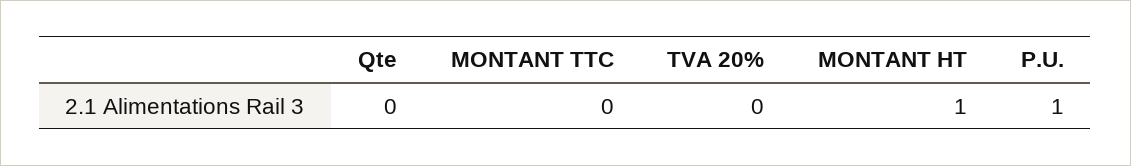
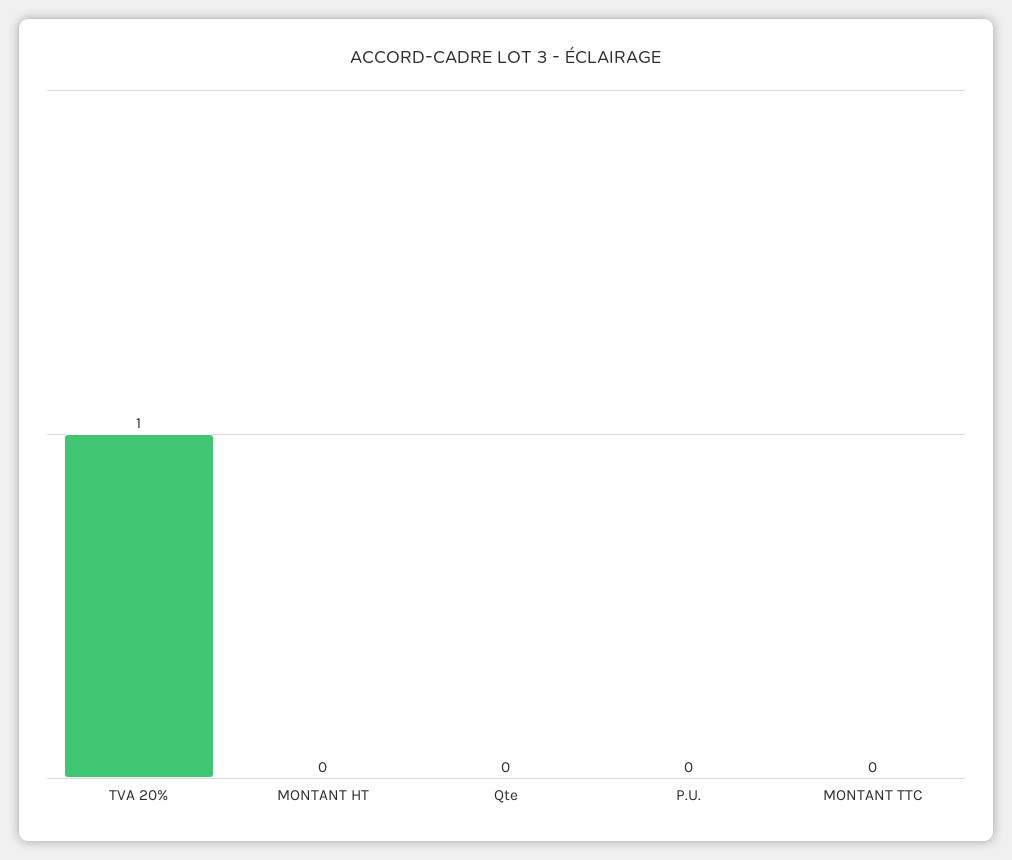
TVA 20%: 0 -> 1
MONTANT HT: 1 -> 0
P.U.: 1 -> 0

